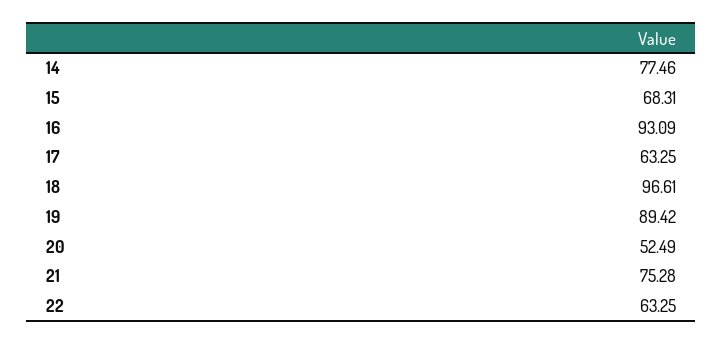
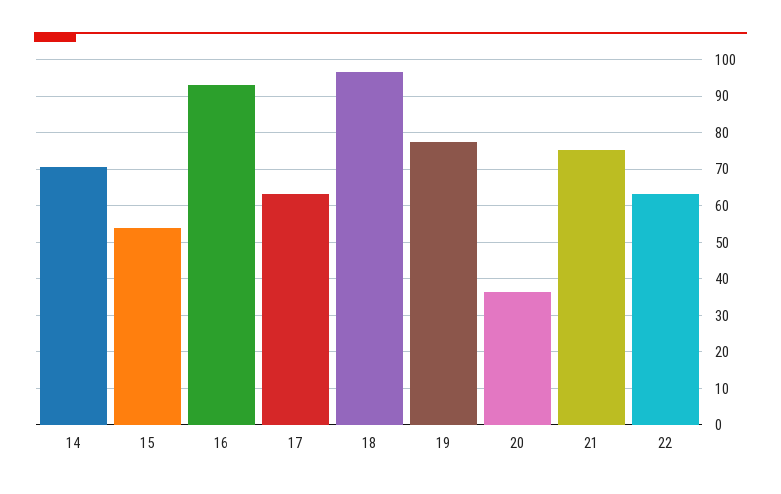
14: 77.46 -> 70
15: 68.31 -> 54
19: 89.42 -> 78
20: 52.49 -> 36

